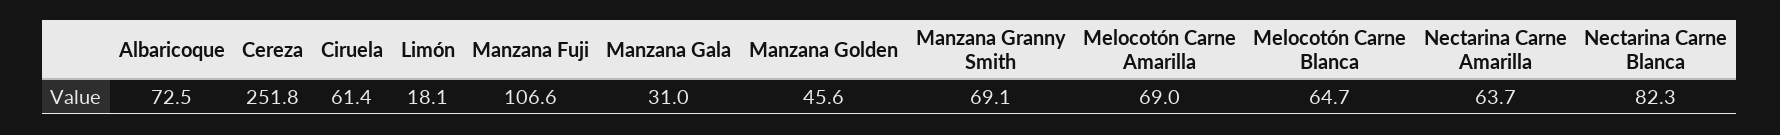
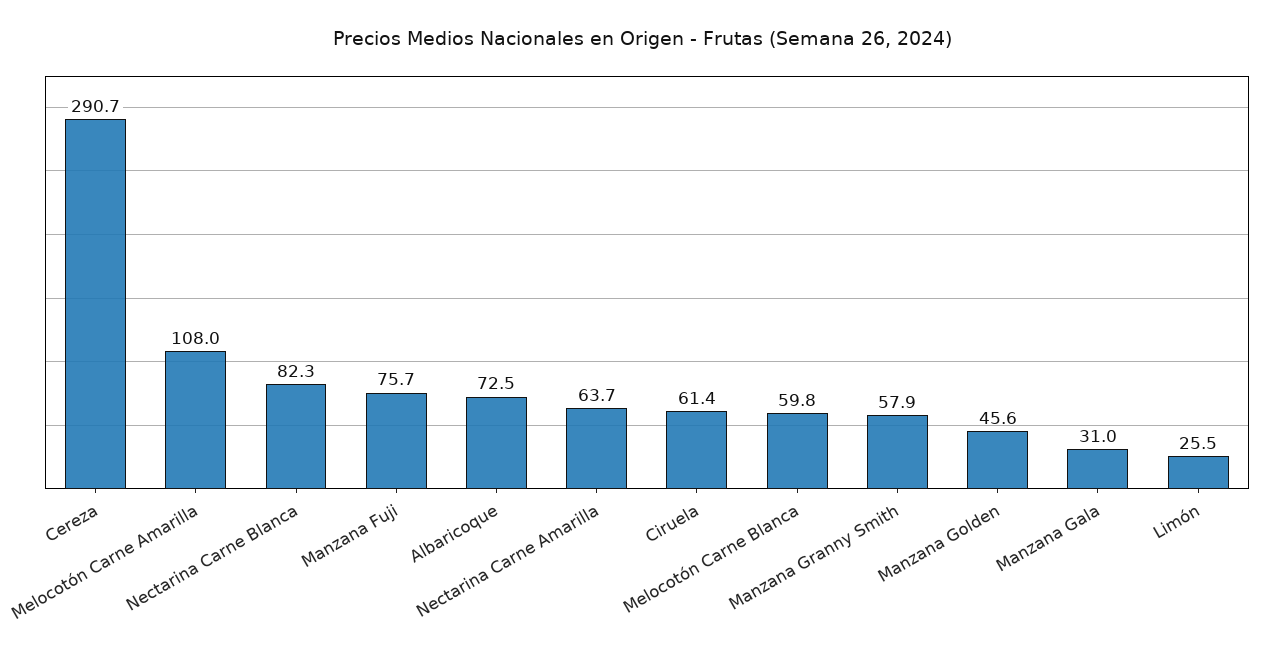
Cereza: 251.8 -> 290.7
Limón: 18.1 -> 25.5
Manzana Fuji: 106.6 -> 75.7
Manzana Granny Smith: 69.1 -> 57.9
Melocotón Carne Amarilla: 69 -> 108
Melocotón Carne Blanca: 64.7 -> 59.8

